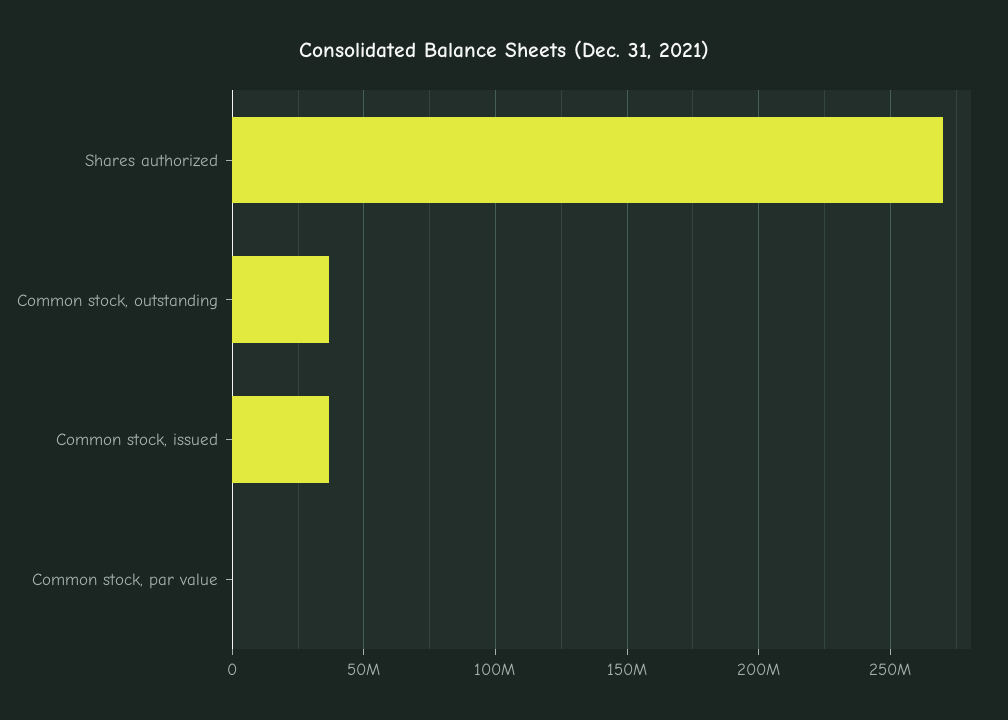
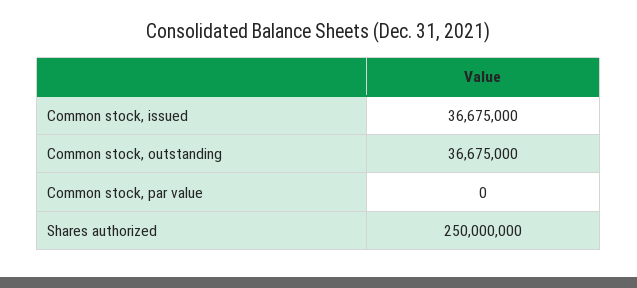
Shares authorized: 270000000 -> 250000000

